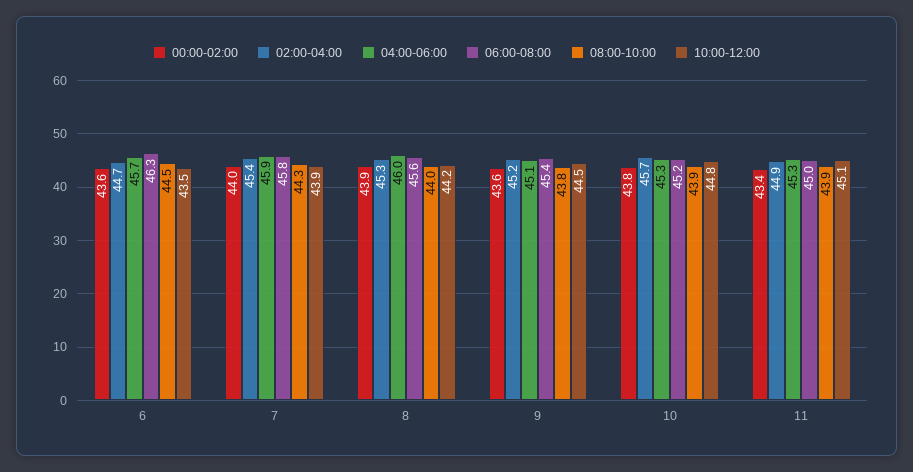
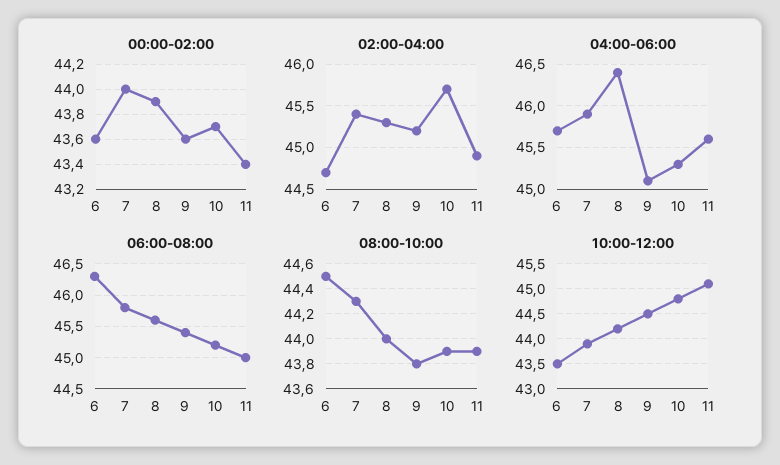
04:00-06:00, 8: 46 -> 46.4
00:00-02:00, 10: 43.8 -> 43.7
04:00-06:00, 11: 45.3 -> 45.6

